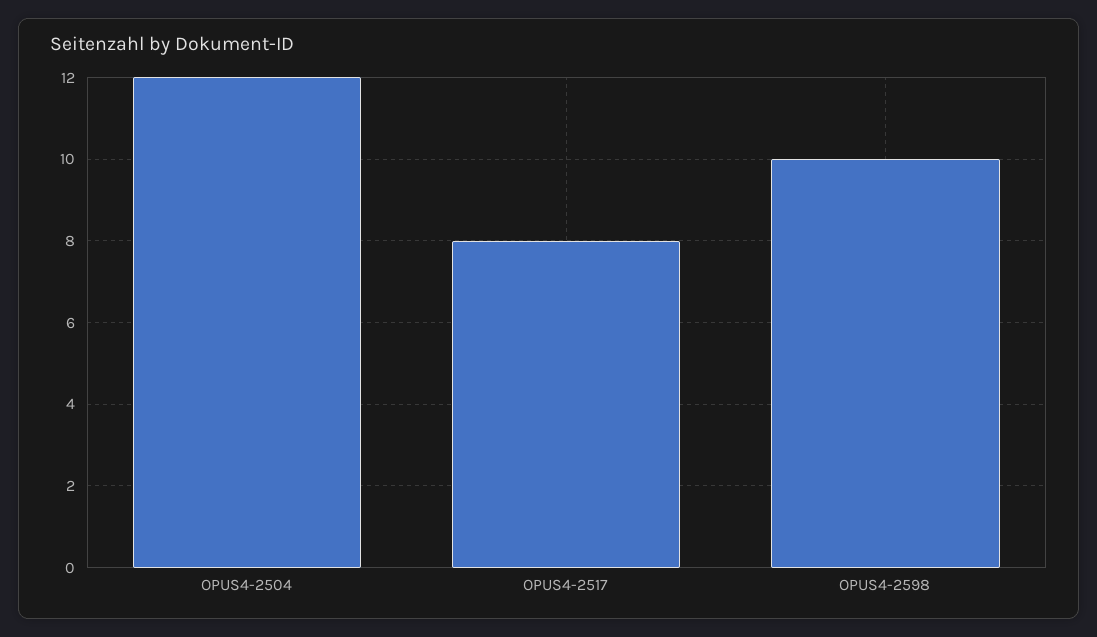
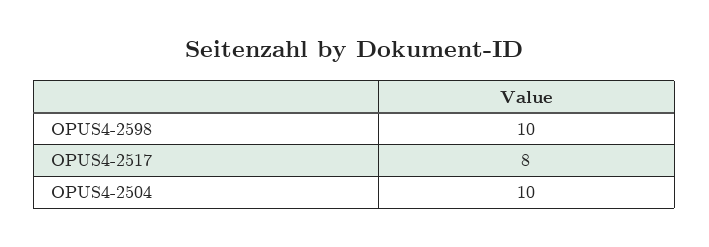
OPUS4-2504: 12 -> 10

